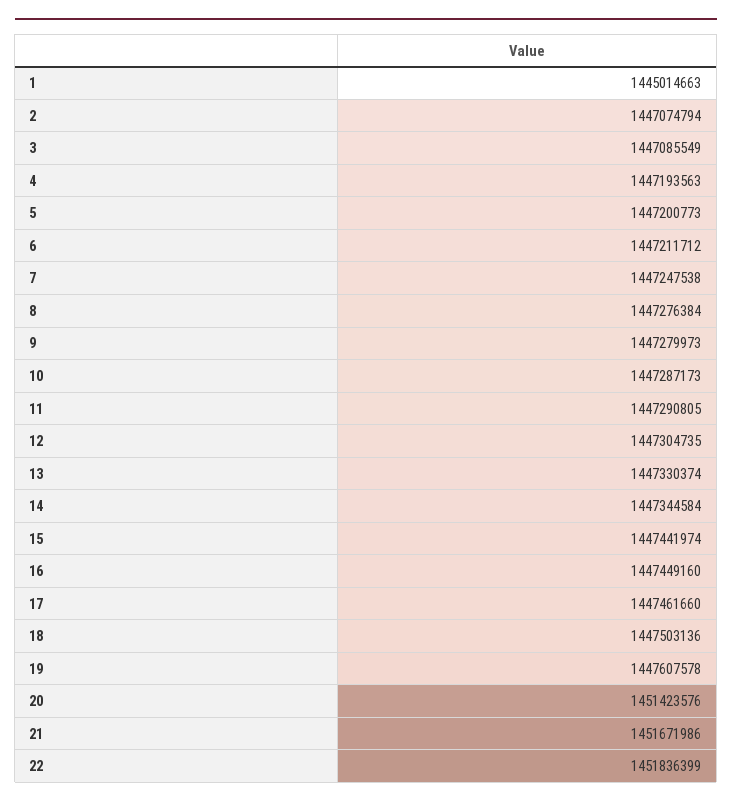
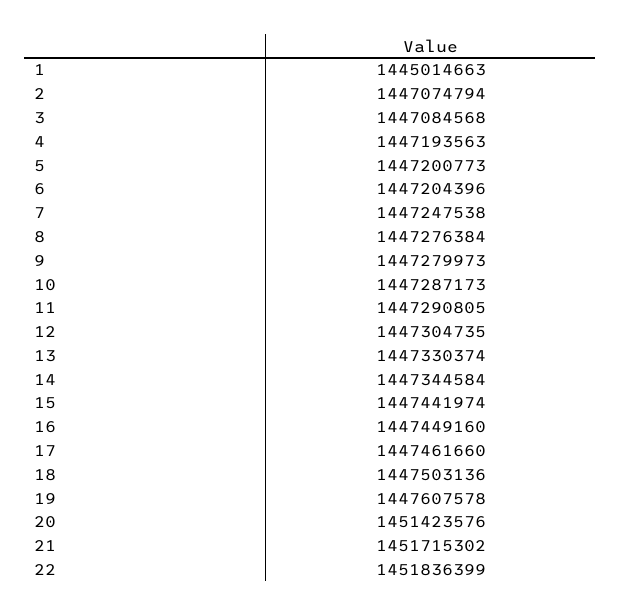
3: 1447085549 -> 1447084568
6: 1447211712 -> 1447204396
21: 1451671986 -> 1451715302

